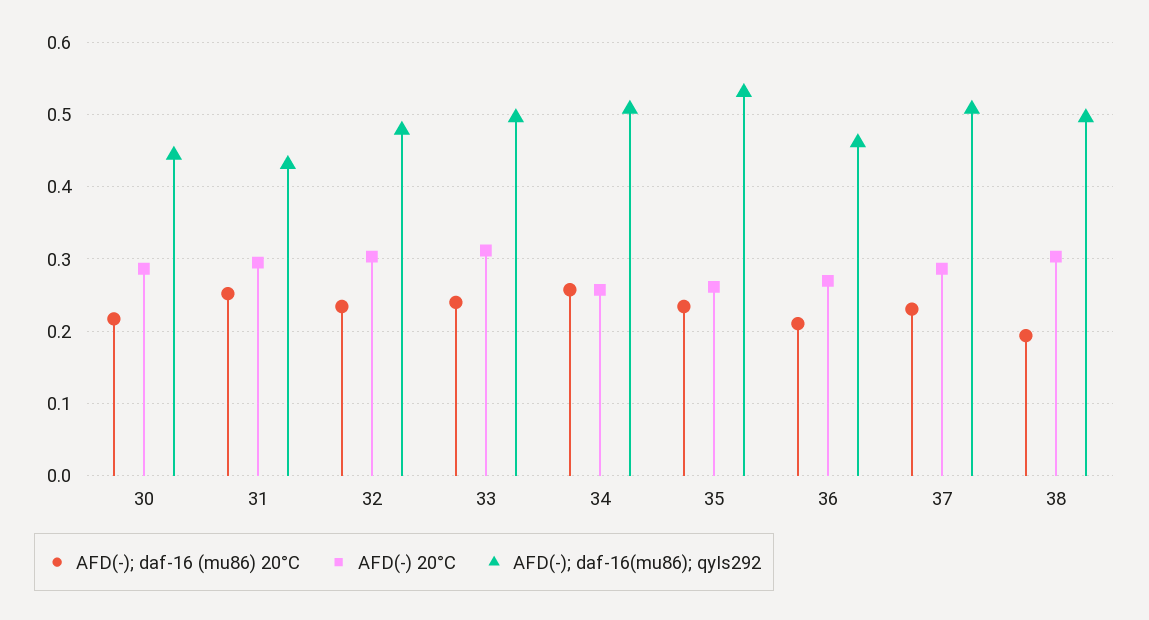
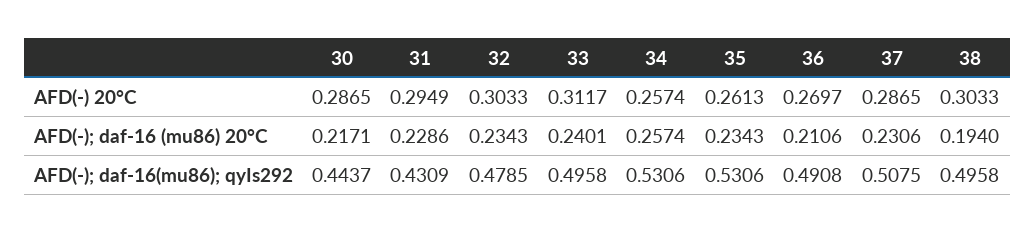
AFD(-); daf-16 (mu86) 20°C, 31: 0.25 -> 0.2286
AFD(-); daf-16(mu86); qyIs292, 34: 0.51 -> 0.5306
AFD(-); daf-16(mu86); qyIs292, 36: 0.46 -> 0.4908

